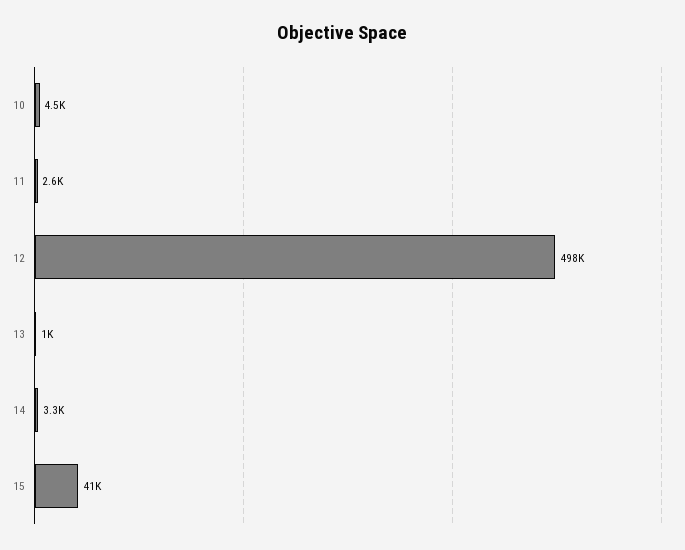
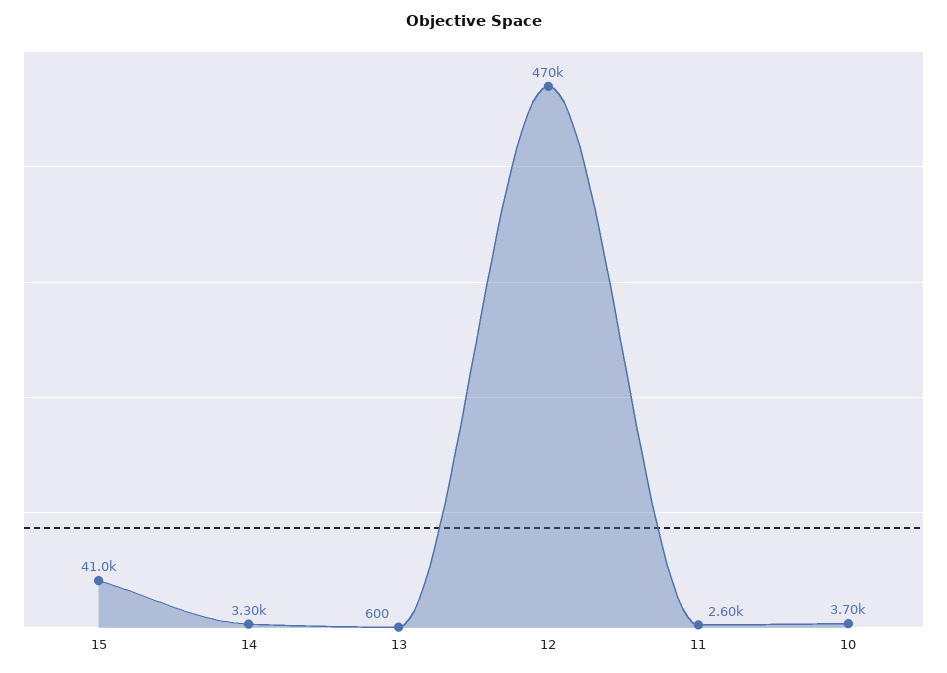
10: 4500 -> 3700
12: 498000 -> 470000
13: 1000 -> 600

